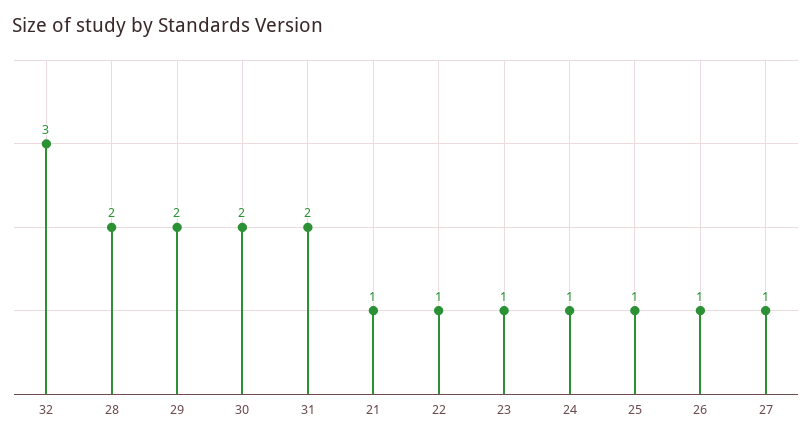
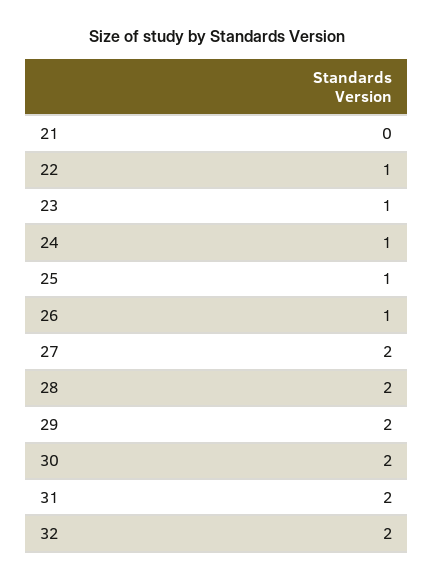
32: 3 -> 2
21: 1 -> 0
27: 1 -> 2

